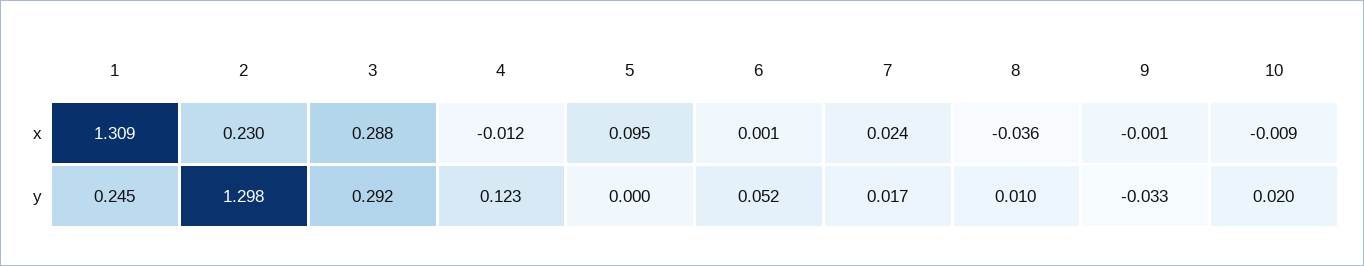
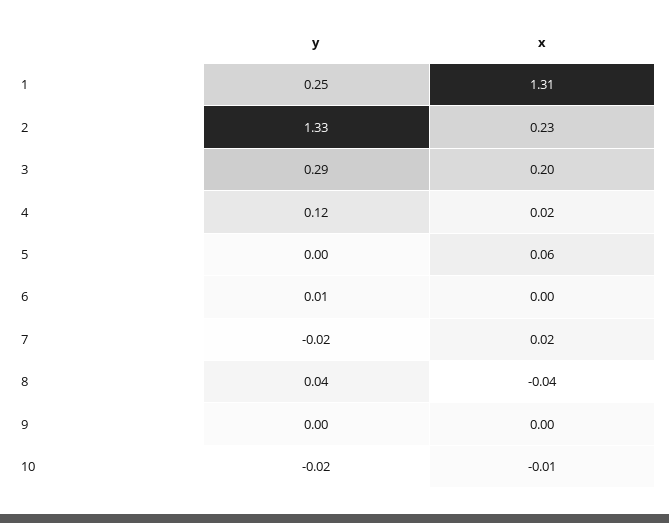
3, x: 0.288 -> 0.2
4, x: -0.012 -> 0.02
5, x: 0.095 -> 0.06
2, y: 1.298 -> 1.33
6, y: 0.052 -> 0.01
7, y: 0.017 -> -0.02
8, y: 0.01 -> 0.04
9, y: -0.033 -> 0
10, y: 0.02 -> -0.02

